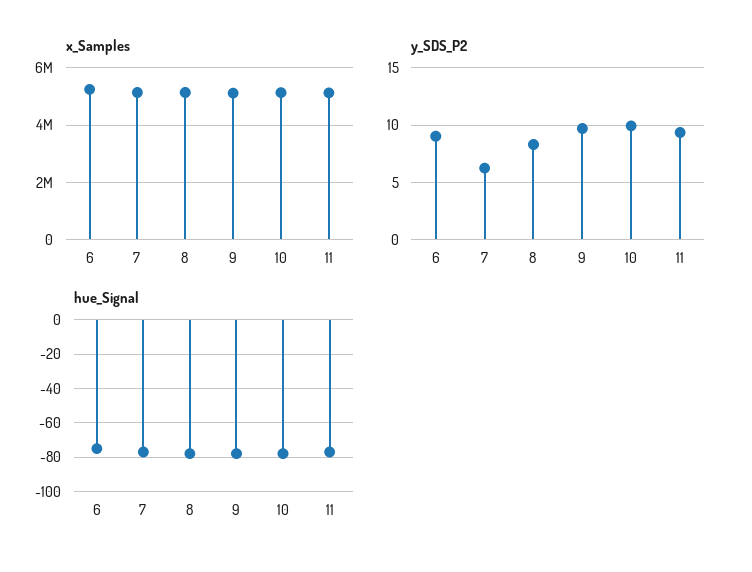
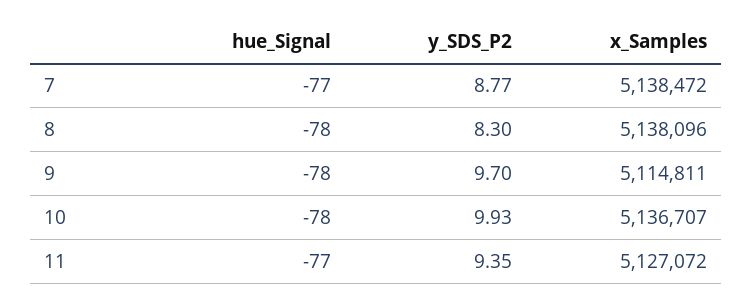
x_Samples, 6: 5250000 -> none
y_SDS_P2, 6: 9 -> none
y_SDS_P2, 7: 6 -> 8.77
hue_Signal, 6: -75 -> none

